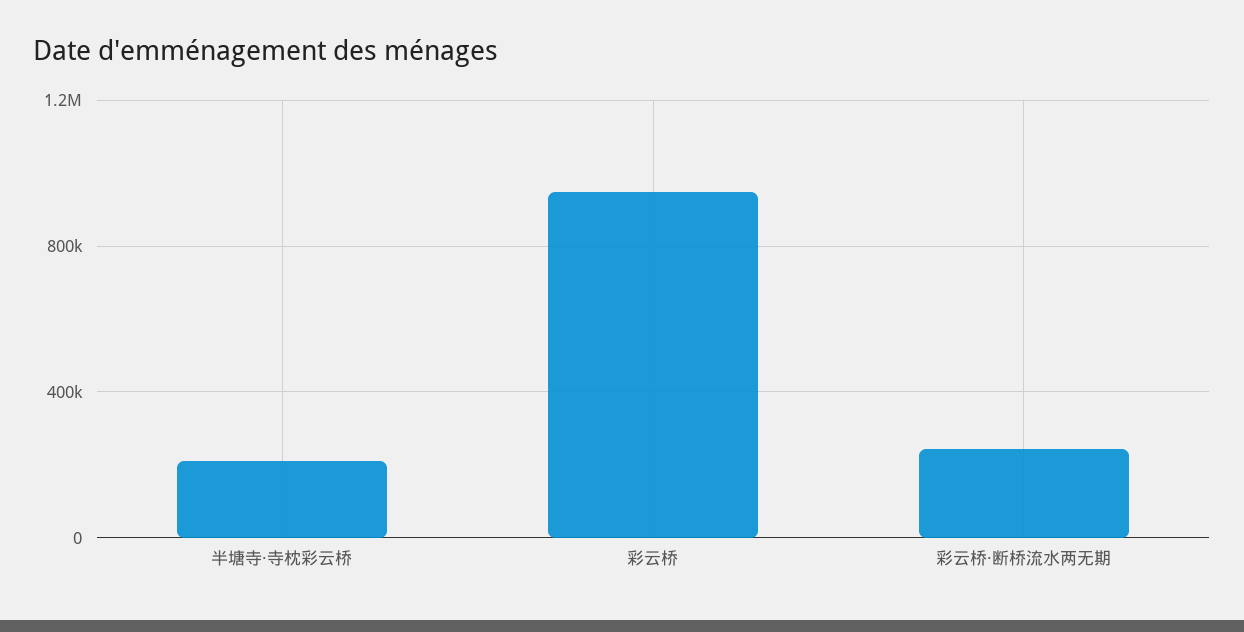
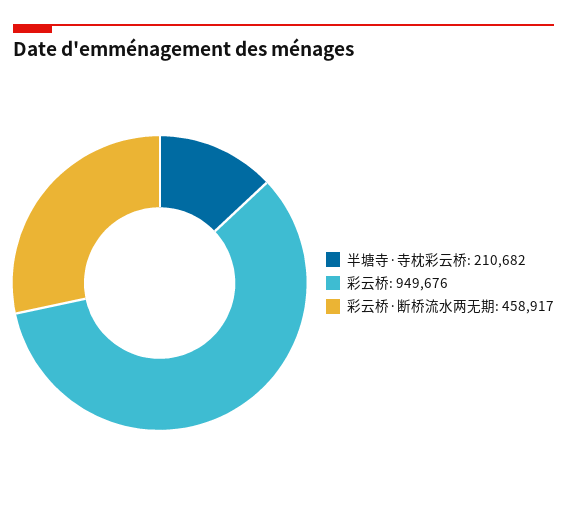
彩云桥·断桥流水两无期: 250000 -> 458917

